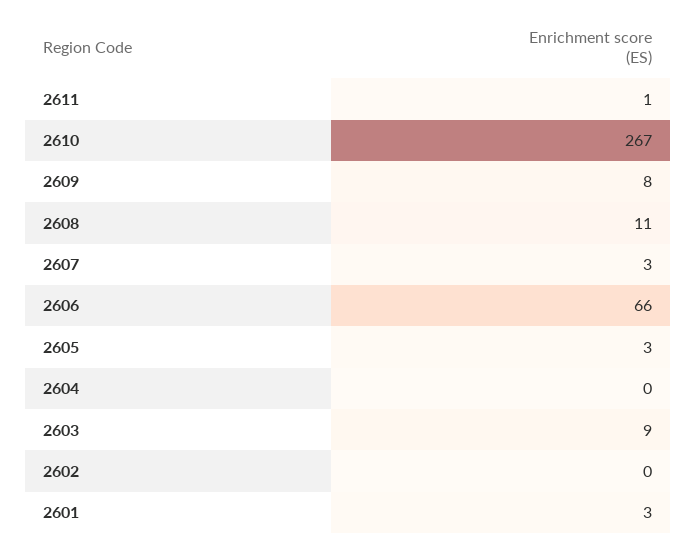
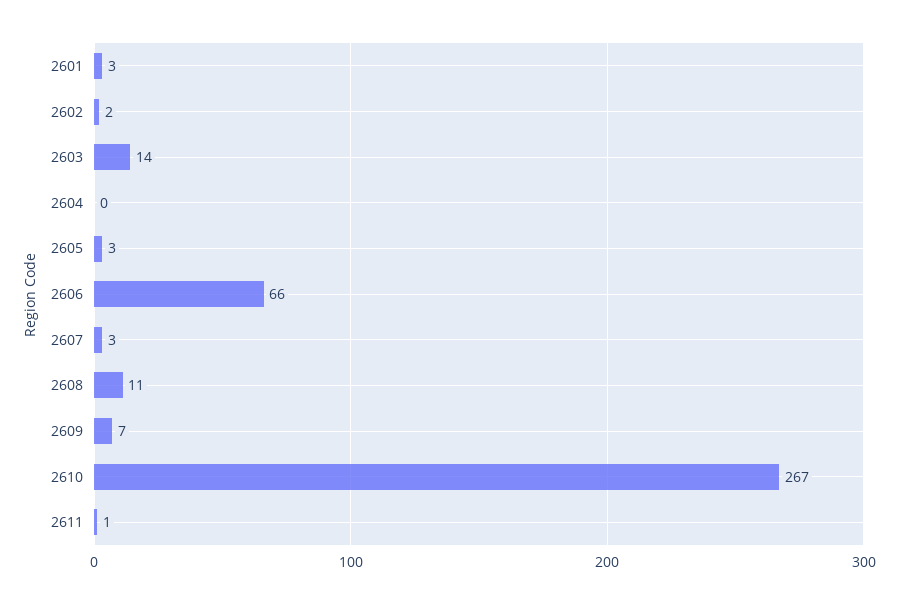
2609: 8 -> 7
2603: 9 -> 14
2602: 0 -> 2

